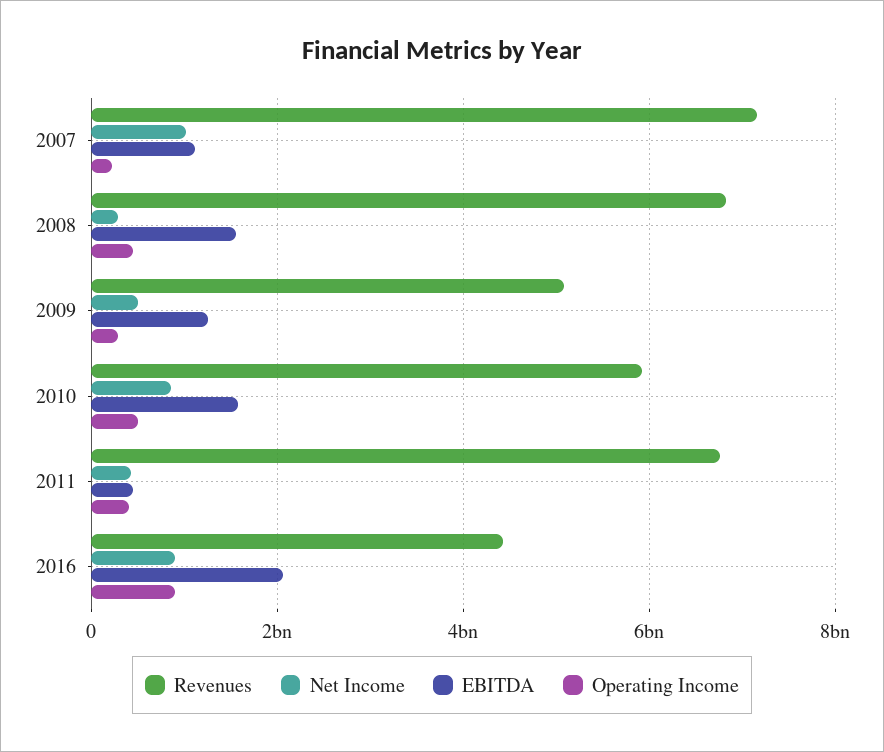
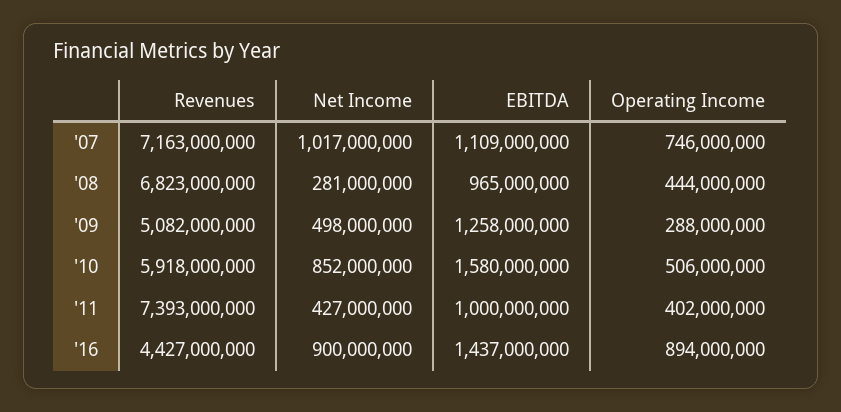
Operating Income, 2007: 200000000 -> 746000000
EBITDA, 2008: 1600000000 -> 965000000
Revenues, 2011: 6800000000 -> 7393000000
EBITDA, 2011: 400000000 -> 1000000000
EBITDA, 2016: 2000000000 -> 1437000000

